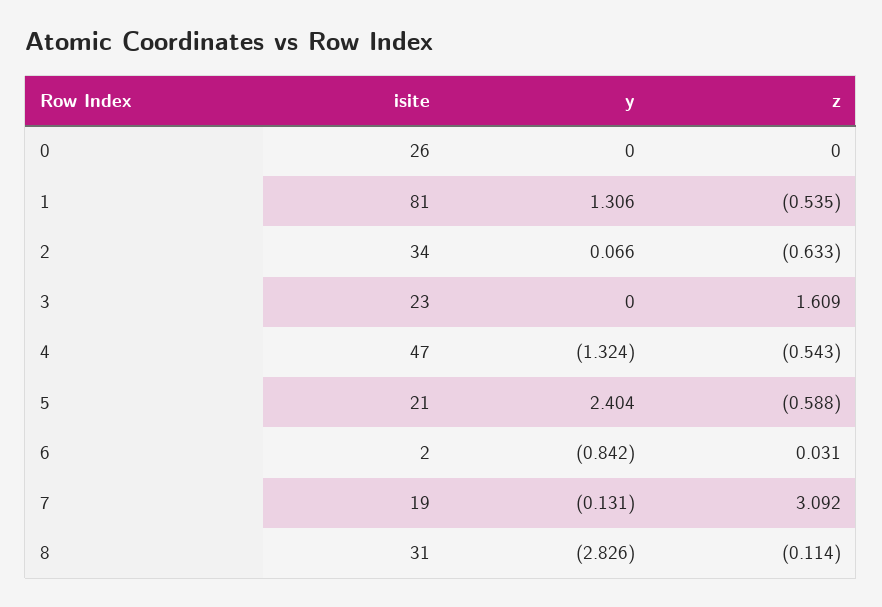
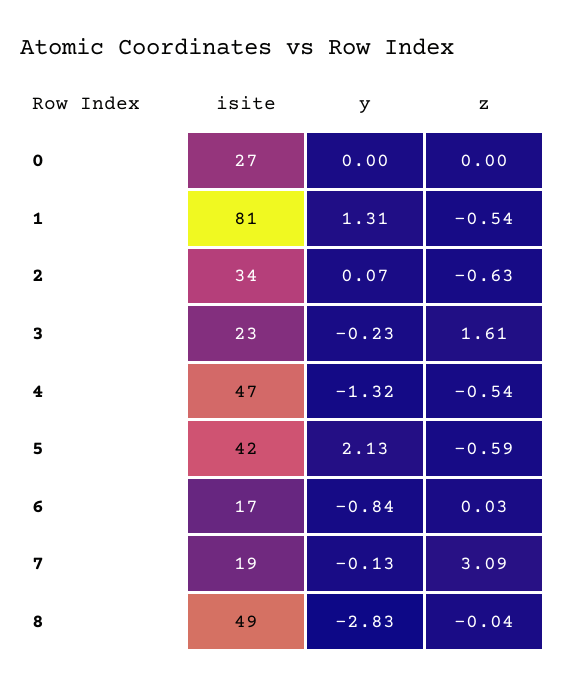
isite, 0: 26 -> 27
y, 3: 0 -> -0.23
isite, 5: 21 -> 42
y, 5: 2.404 -> 2.13
isite, 6: 2 -> 17
isite, 8: 31 -> 49
z, 8: -0.114 -> -0.04

